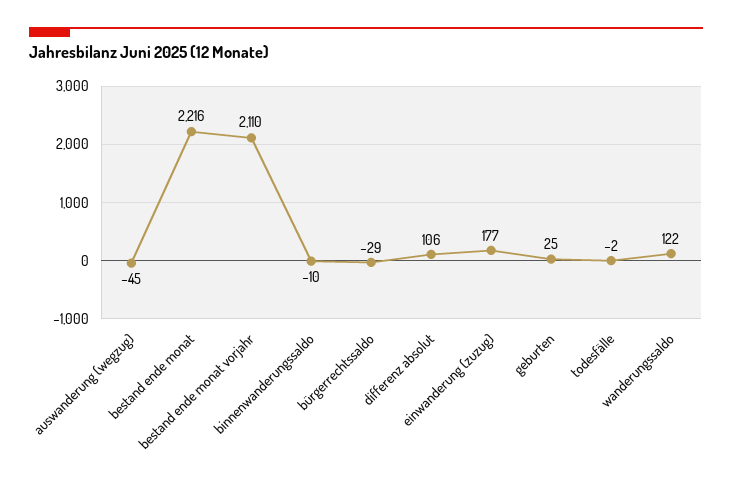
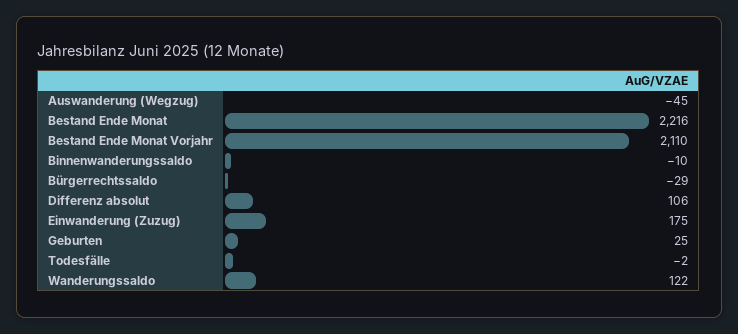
einwanderung (zuzug): 177 -> 175

